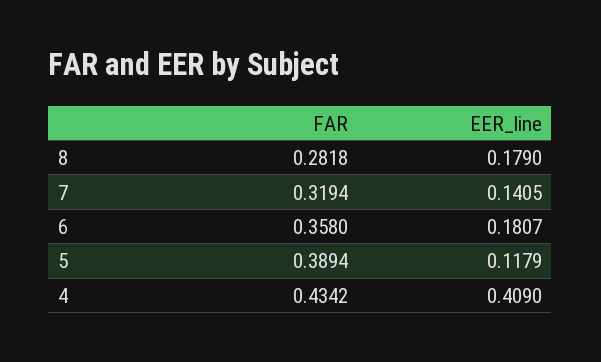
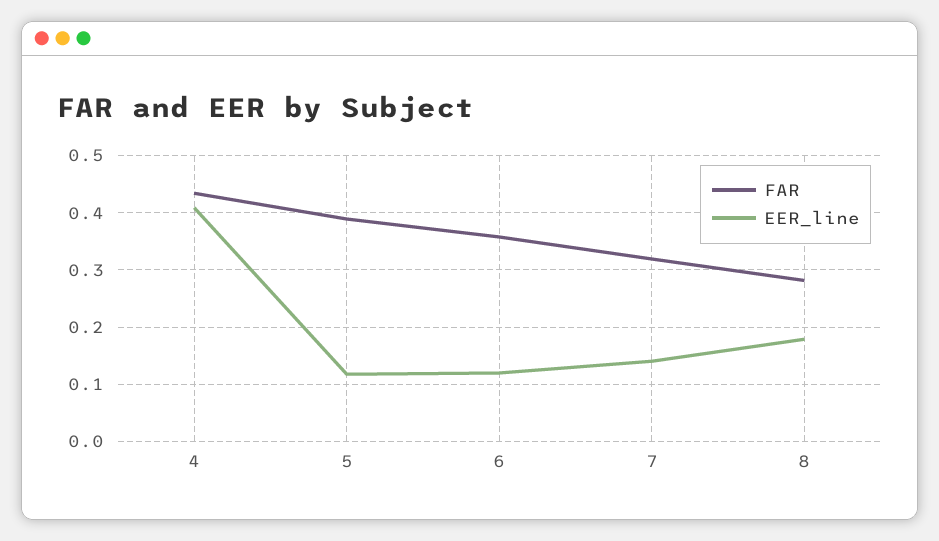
EER_line, 6: 0.1807 -> 0.12

